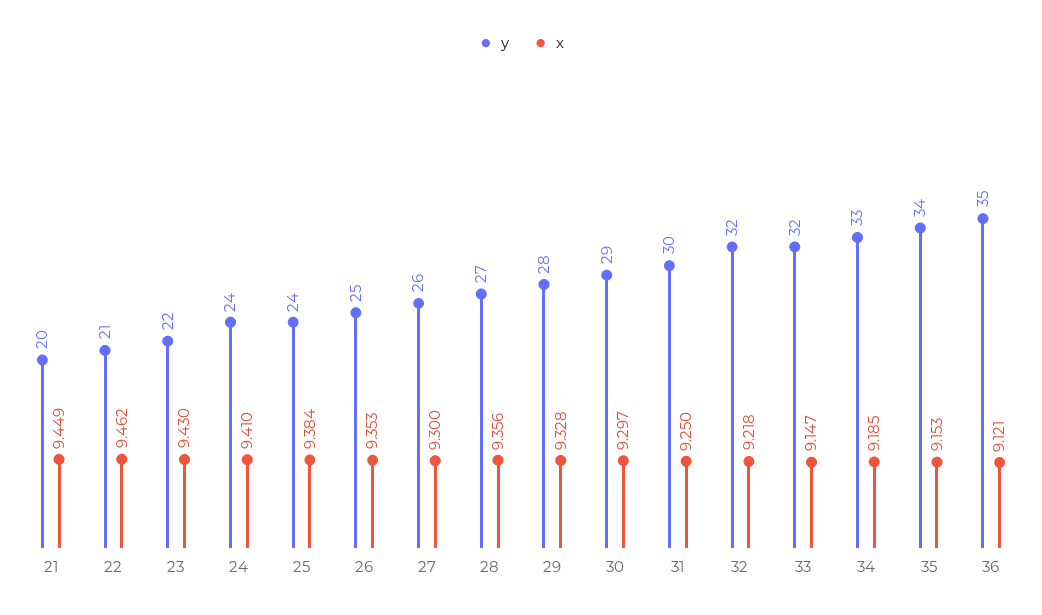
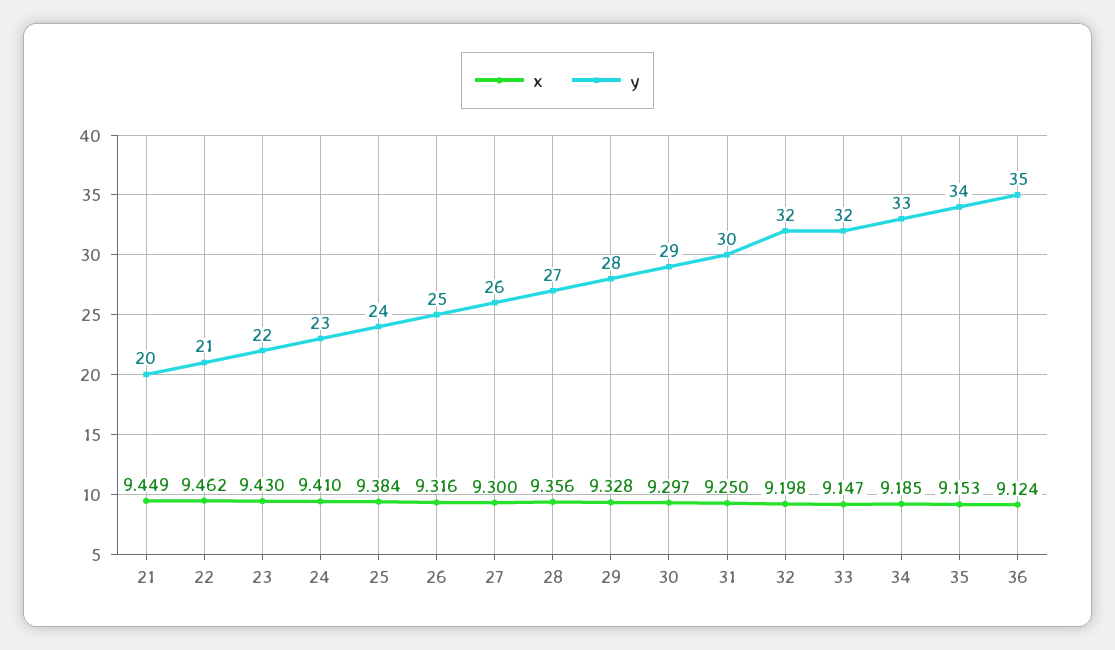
y, 24: 24 -> 23
x, 26: 9.353 -> 9.316
x, 32: 9.218 -> 9.198
x, 36: 9.121 -> 9.124

